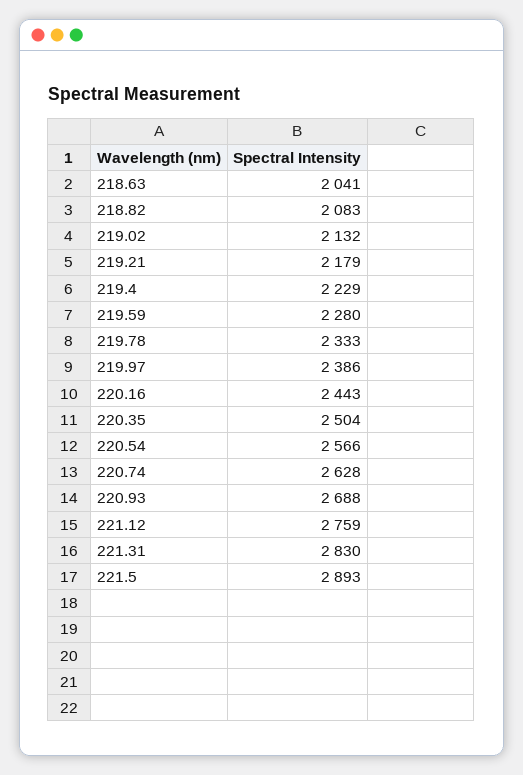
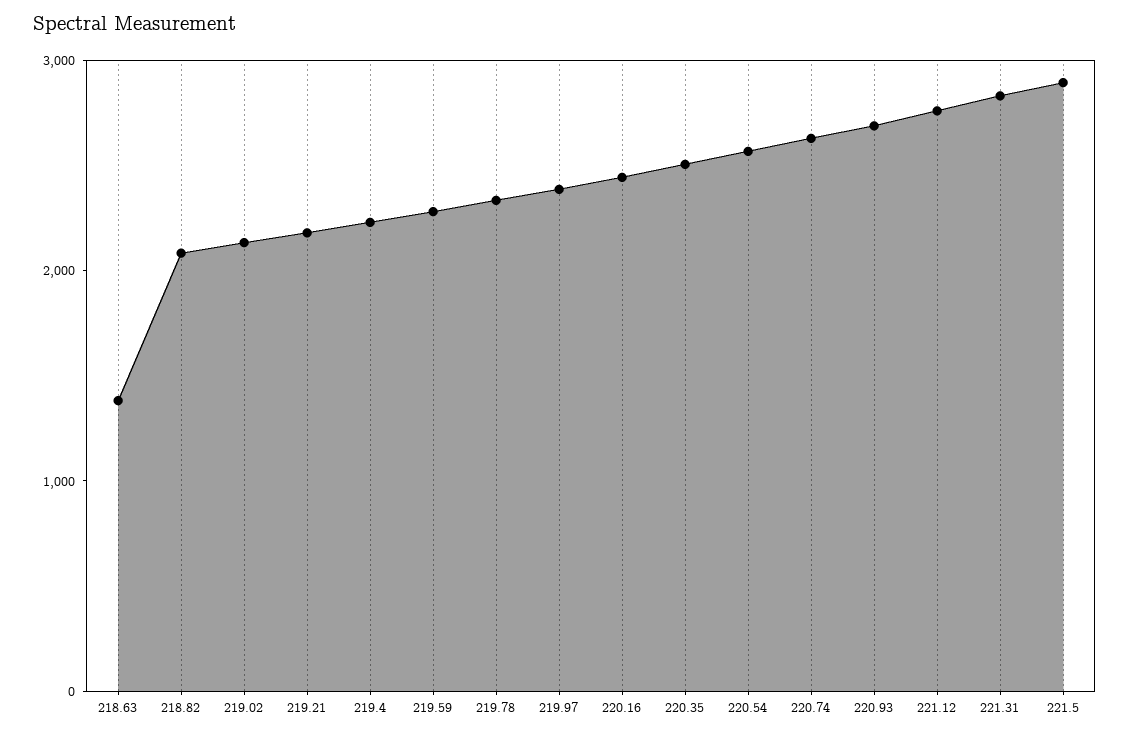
218.63: 2041 -> 1400

